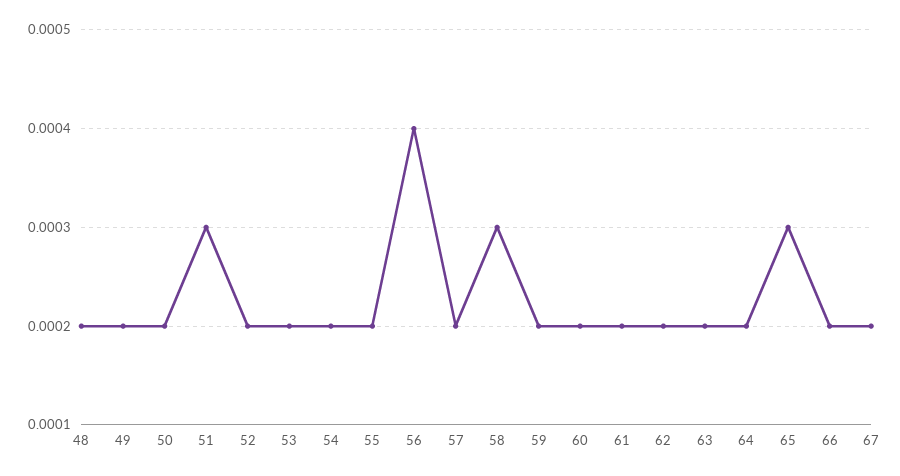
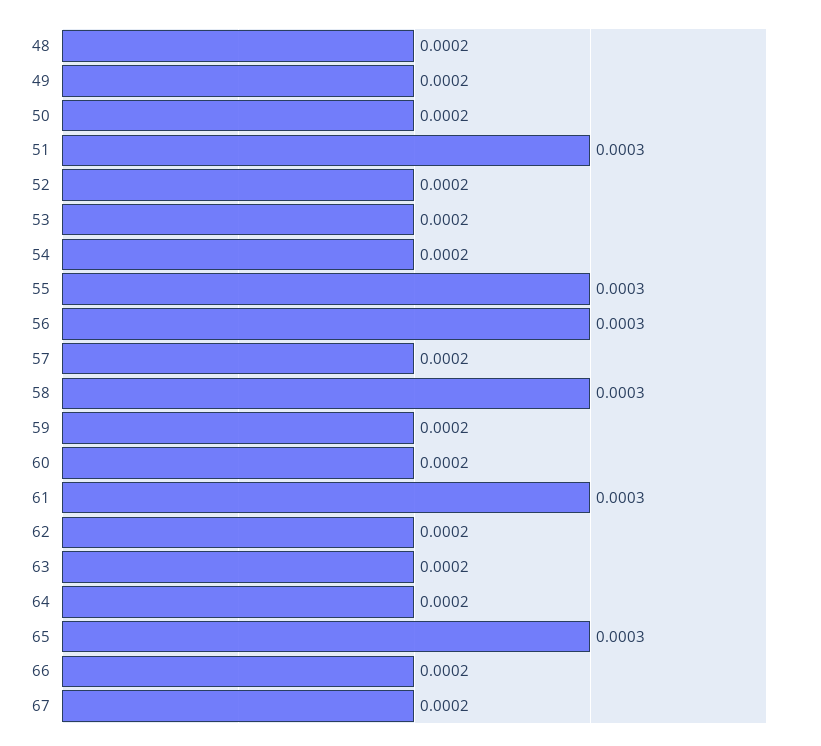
55: 0.0002 -> 0.0003
56: 0.0004 -> 0.0003
61: 0.0002 -> 0.0003

